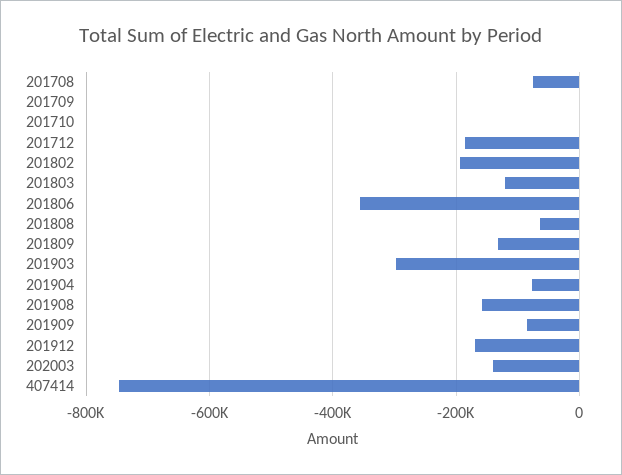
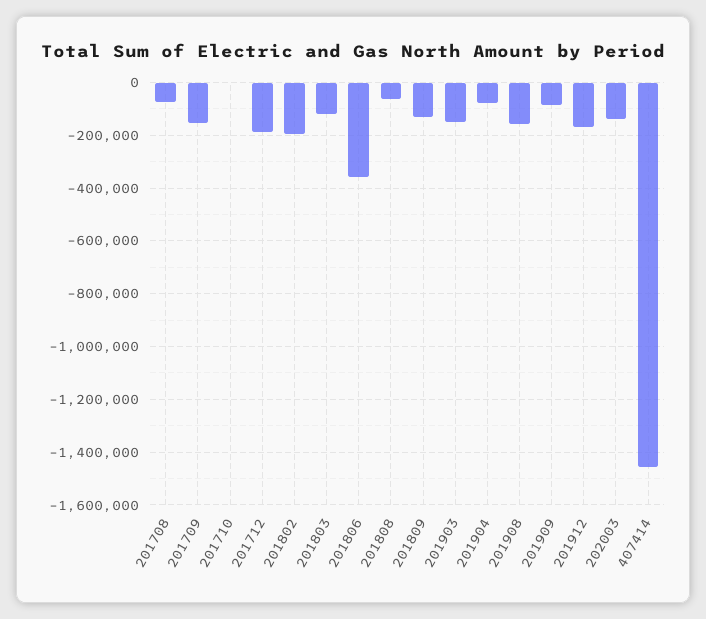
201709: 0 -> -150000
201903: -300000 -> -150000
407414: -740000 -> -1450000

